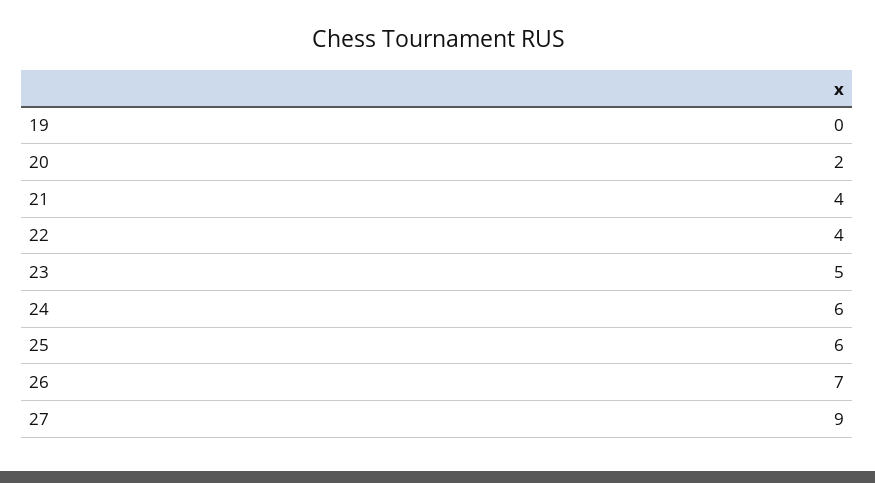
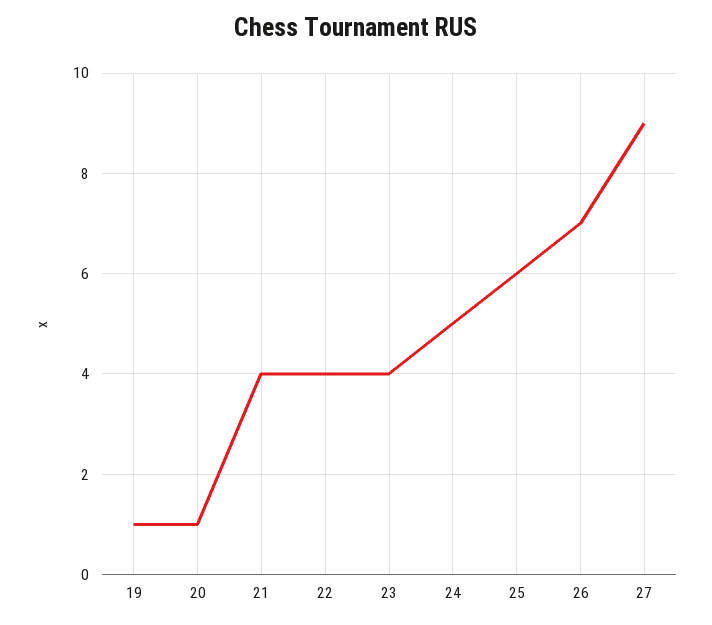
19: 0 -> 1
20: 2 -> 1
23: 5 -> 4
24: 6 -> 5

